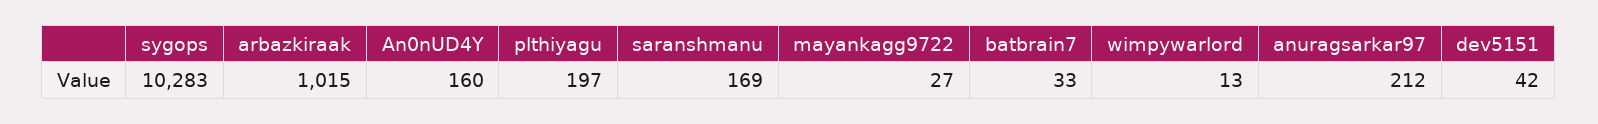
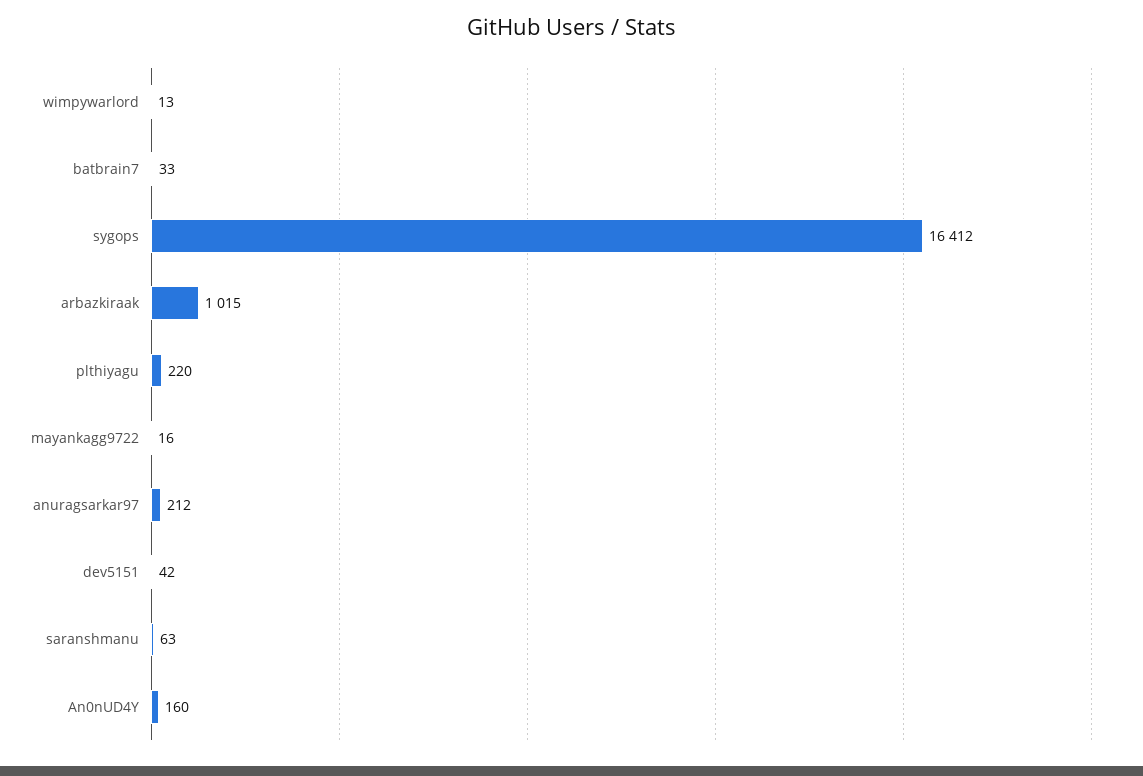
sygops: 10283 -> 16412
plthiyagu: 197 -> 220
saranshmanu: 169 -> 63
mayankagg9722: 27 -> 16

